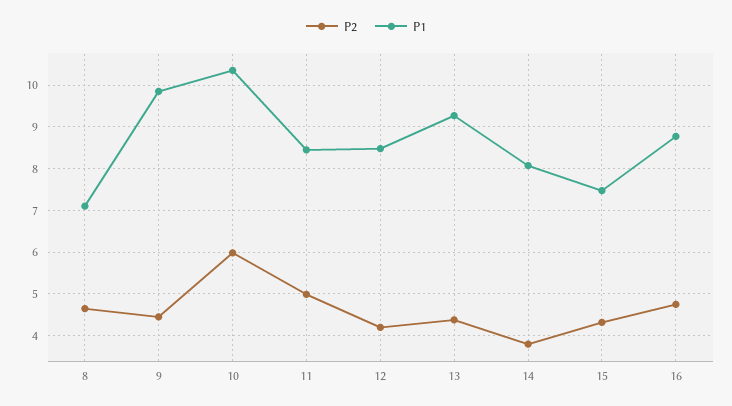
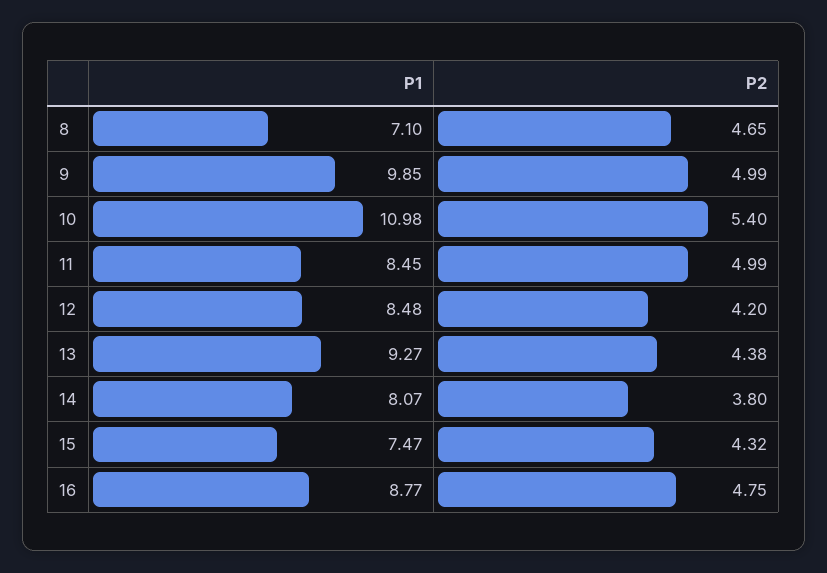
P2, 9: 4.4 -> 4.99
P2, 10: 6 -> 5.4
P1, 10: 10.4 -> 10.98

